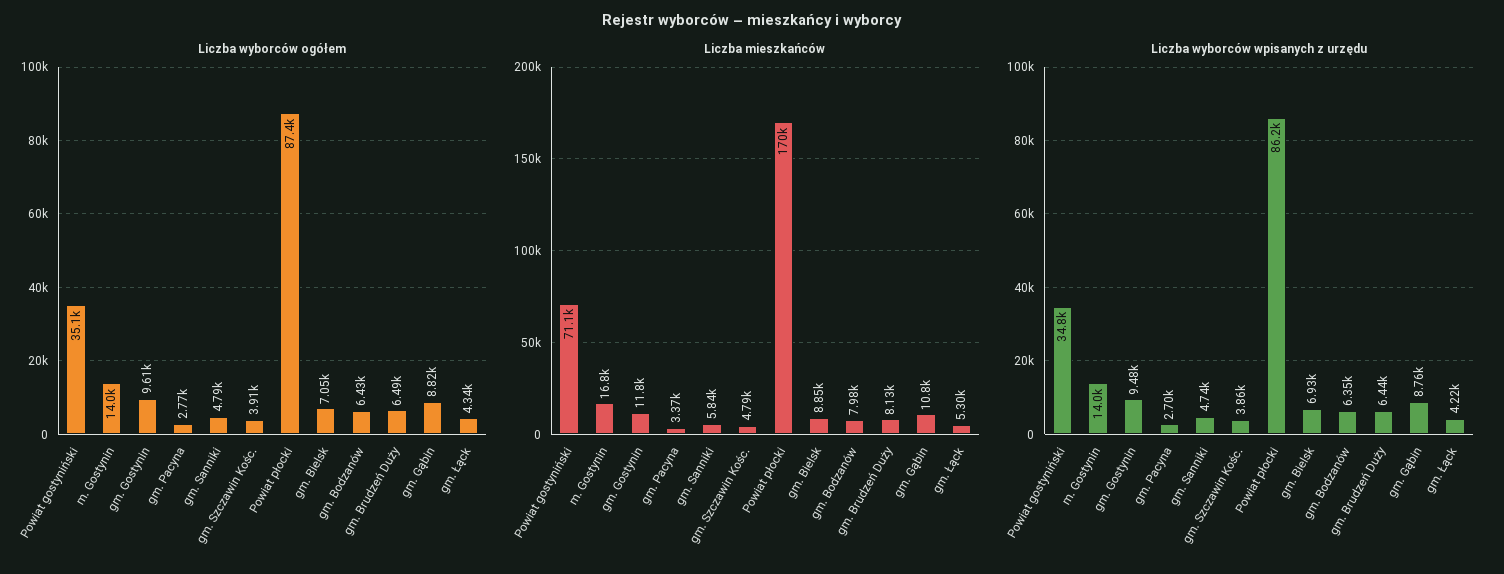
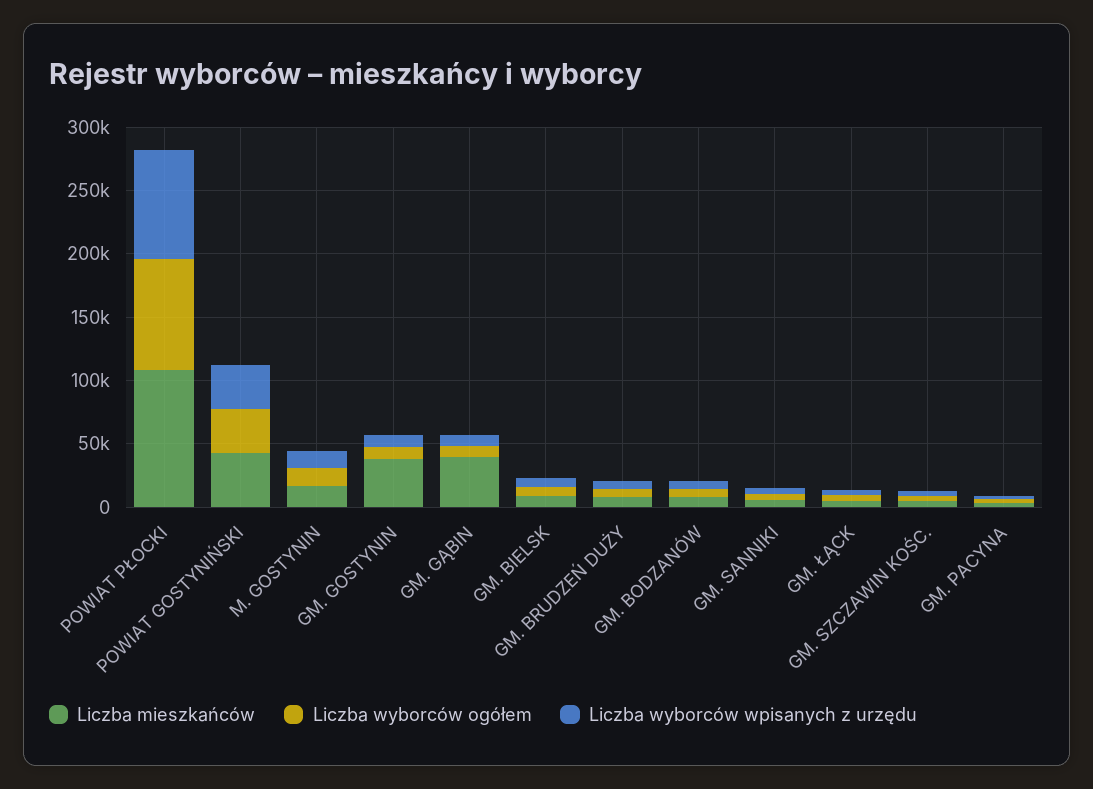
Liczba mieszkańców, Powiat gostyniński: 71100 -> 40000
Liczba mieszkańców, gm. Gostynin: 11800 -> 40000
Liczba mieszkańców, Powiat płocki: 170000 -> 110000
Liczba mieszkańców, gm. Gąbin: 10800 -> 40000

